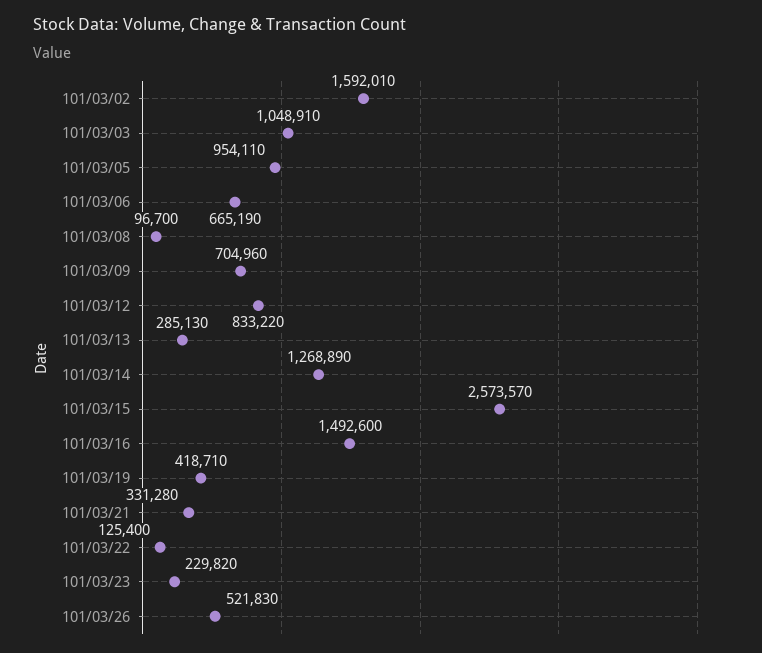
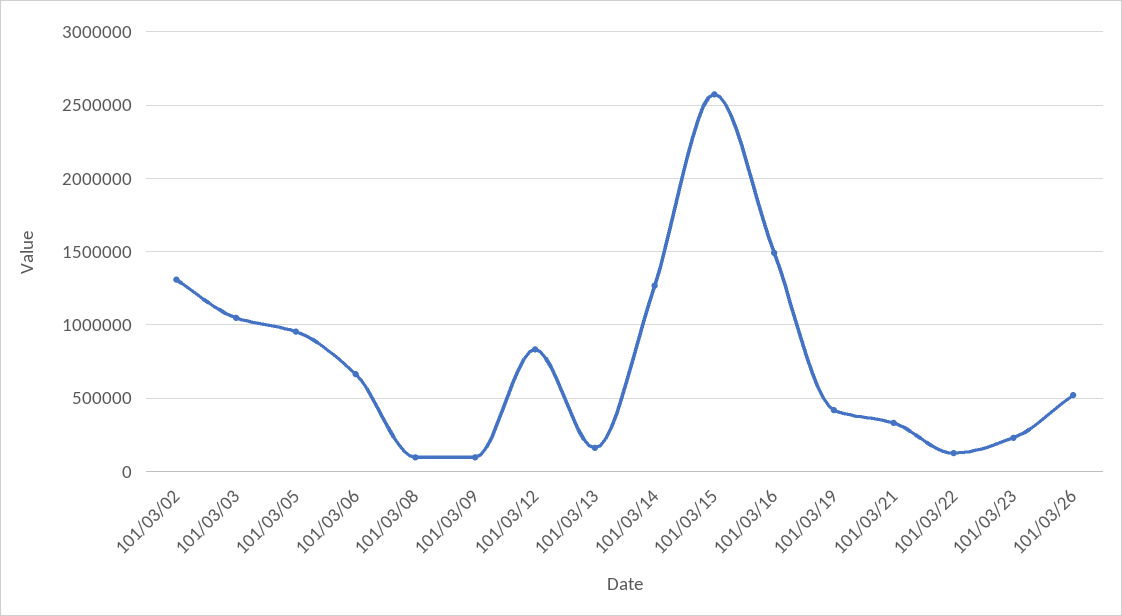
101/03/02: 1592010 -> 1300000
101/03/09: 704960 -> 100000
101/03/13: 285130 -> 150000

